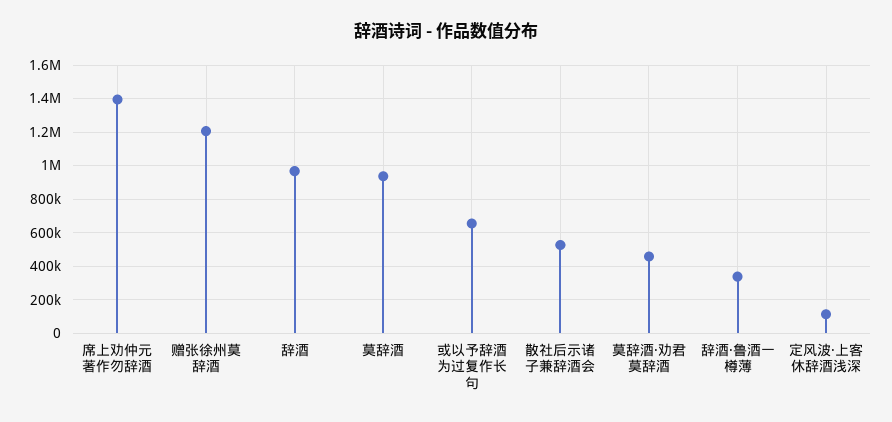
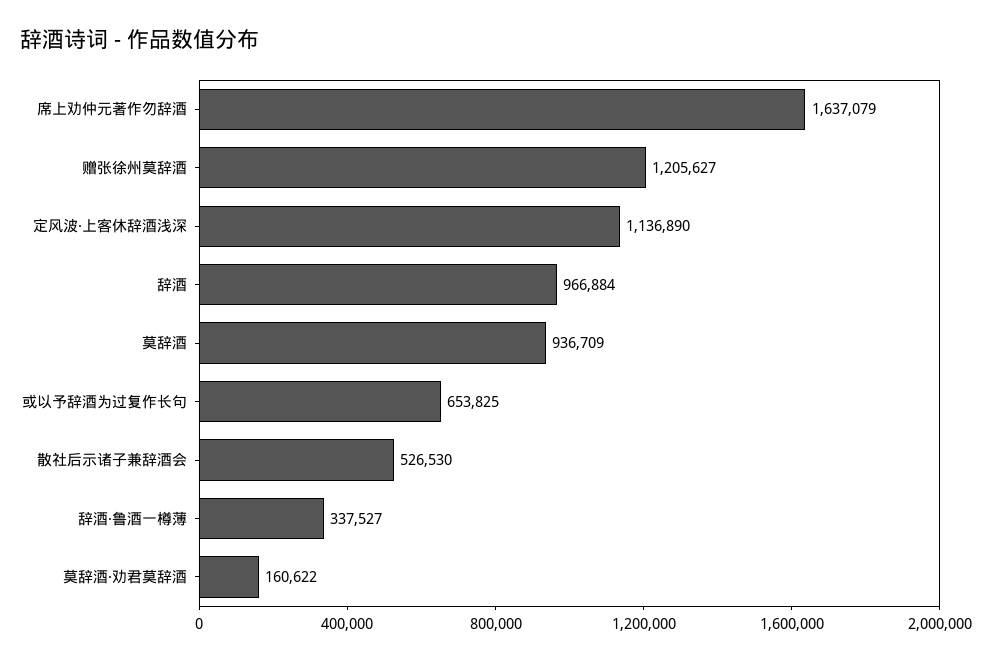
席上劝仲元著作勿辞酒: 1400000 -> 1637079
莫辞酒·劝君莫辞酒: 450000 -> 160622
定风波·上客休辞酒浅深: 100000 -> 1136890

